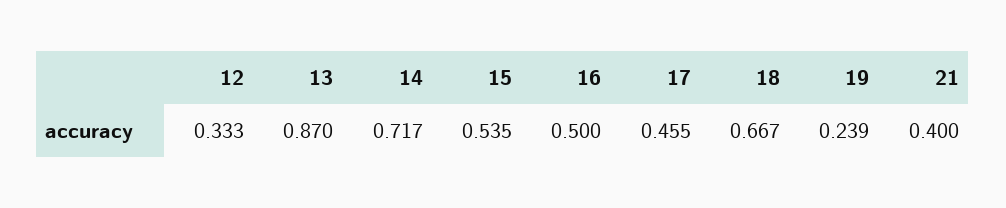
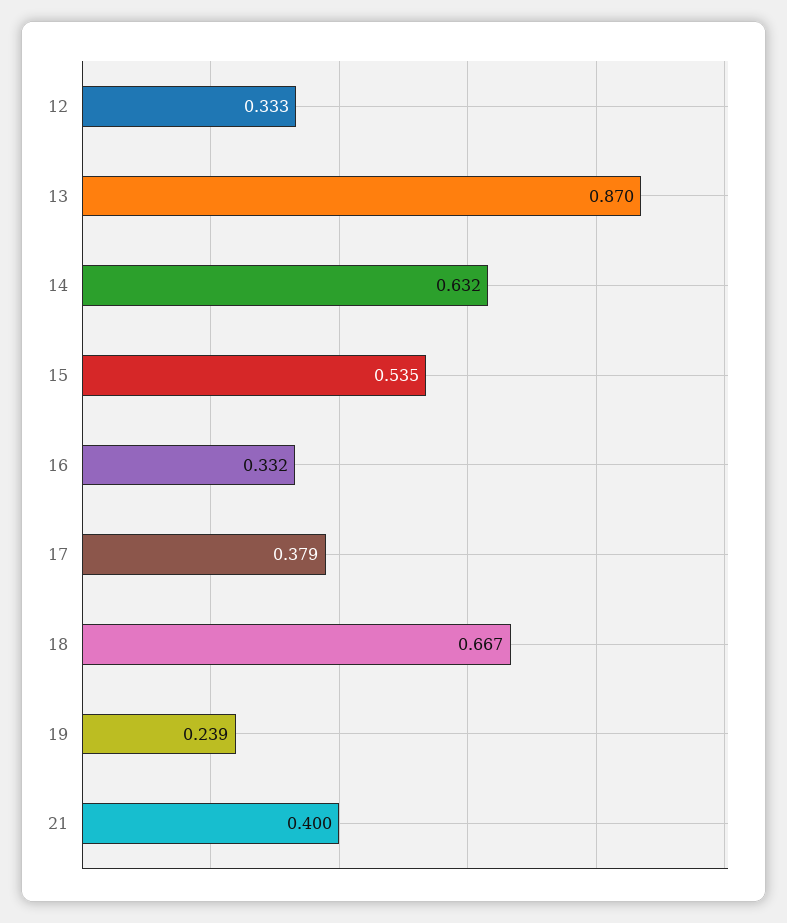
14: 0.717 -> 0.632
16: 0.5 -> 0.332
17: 0.455 -> 0.379

